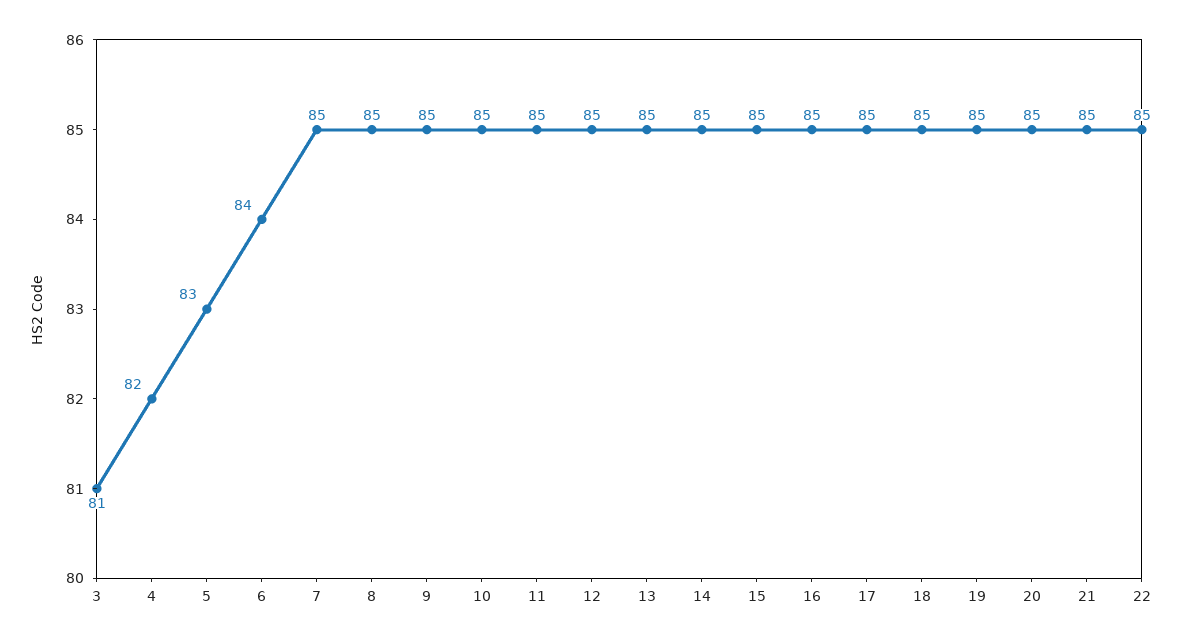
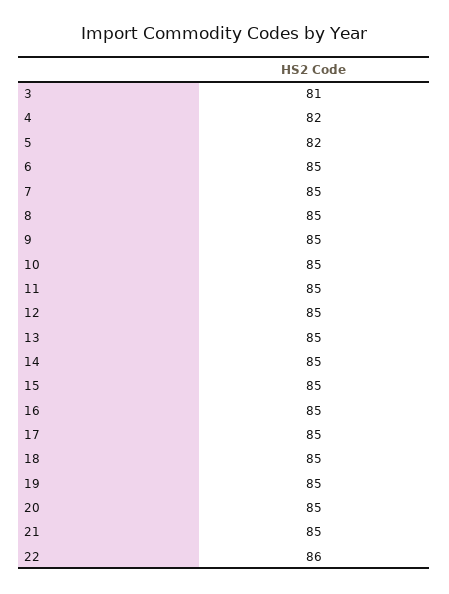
5: 83 -> 82
6: 84 -> 85
22: 85 -> 86

